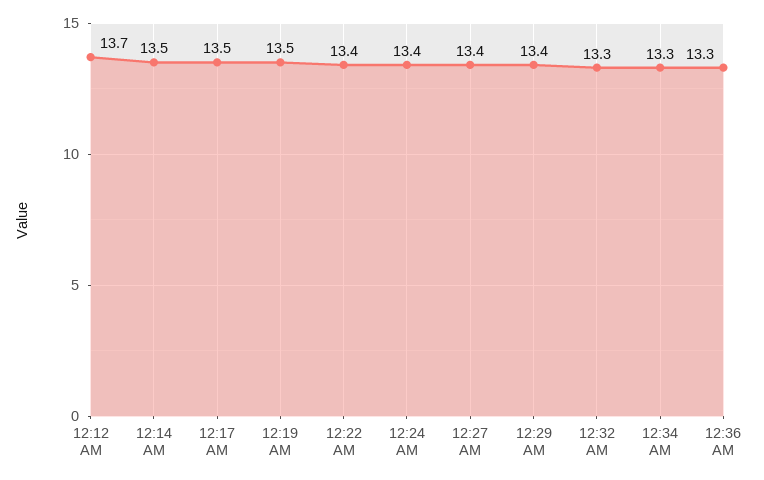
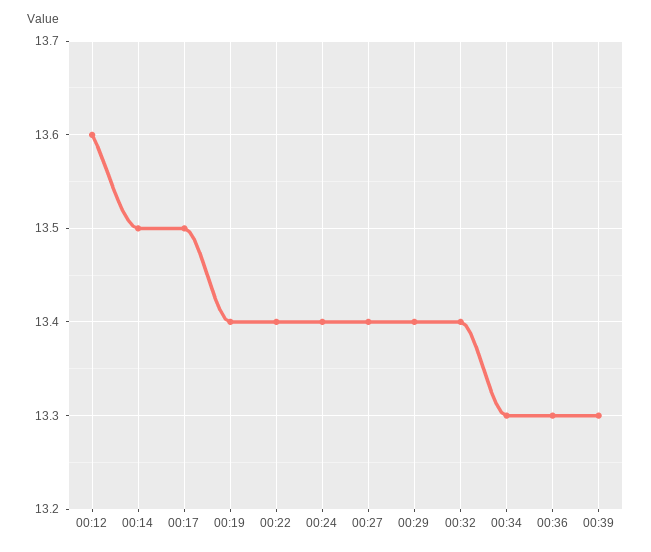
12:12 AM: 13.7 -> 13.6
12:19 AM: 13.5 -> 13.4
12:32 AM: 13.3 -> 13.4
00:39: none -> 13.3

